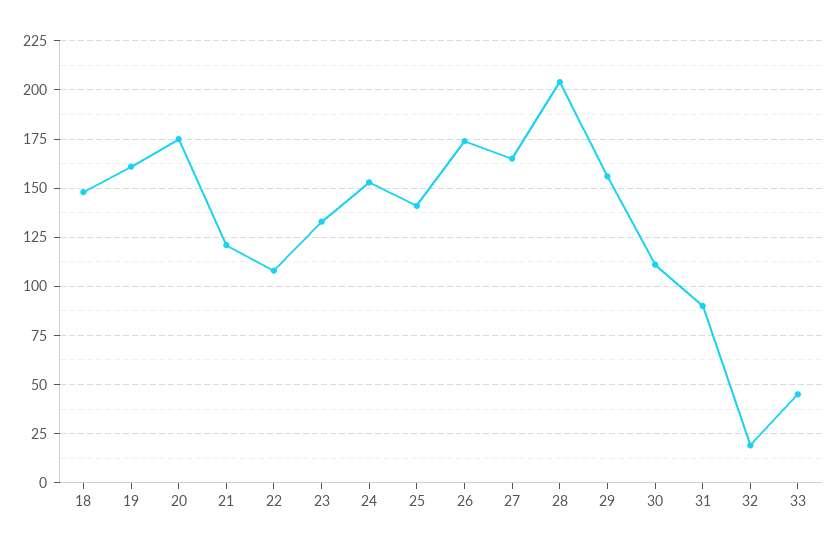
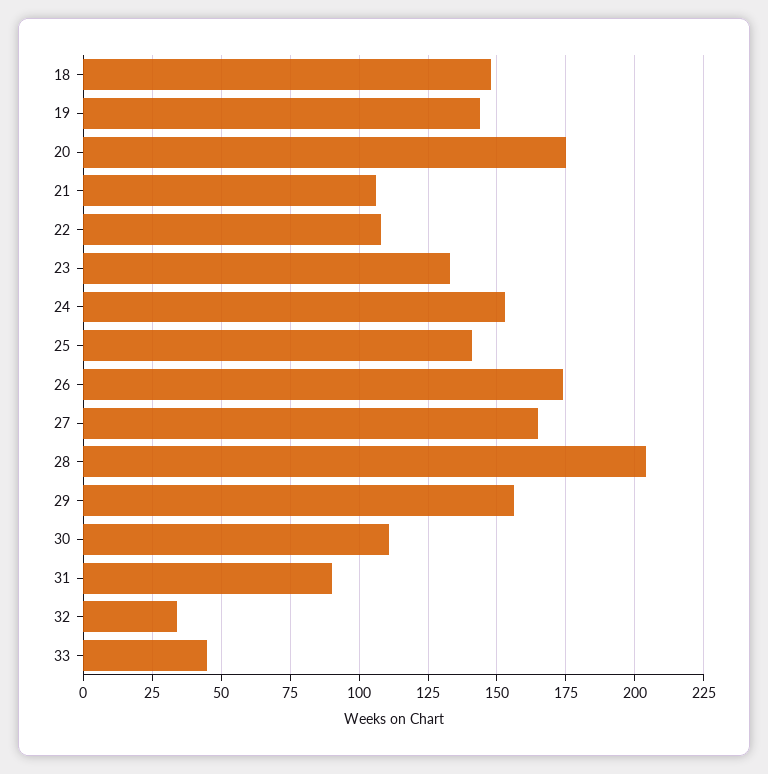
19: 160 -> 145
21: 120 -> 105
32: 20 -> 35

